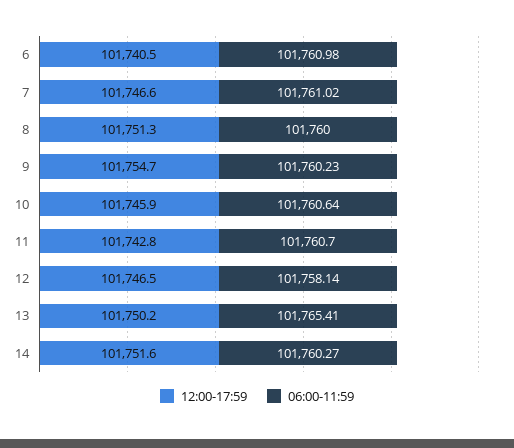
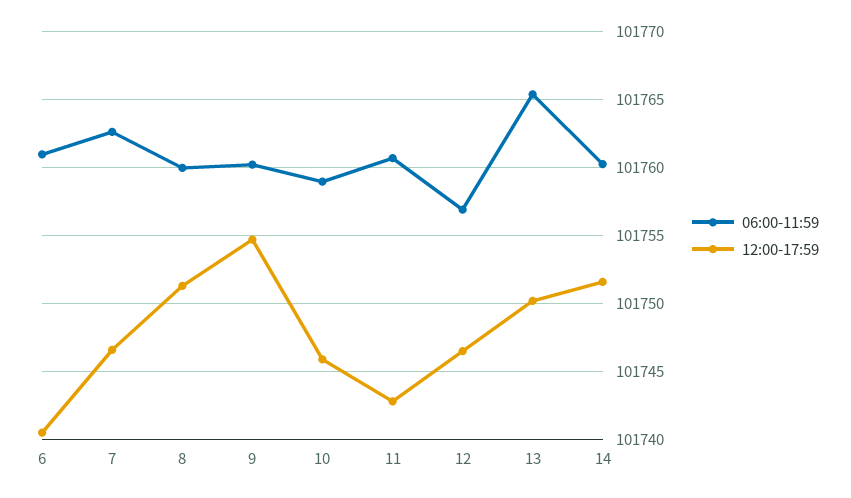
06:00-11:59, 7: 101761.02 -> 101762.5
06:00-11:59, 10: 101760.64 -> 101759
06:00-11:59, 12: 101758.14 -> 101757

